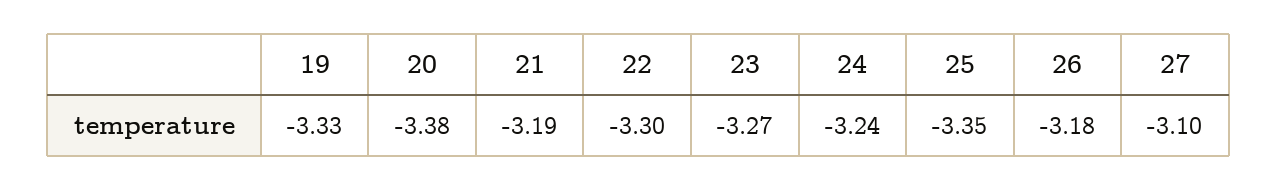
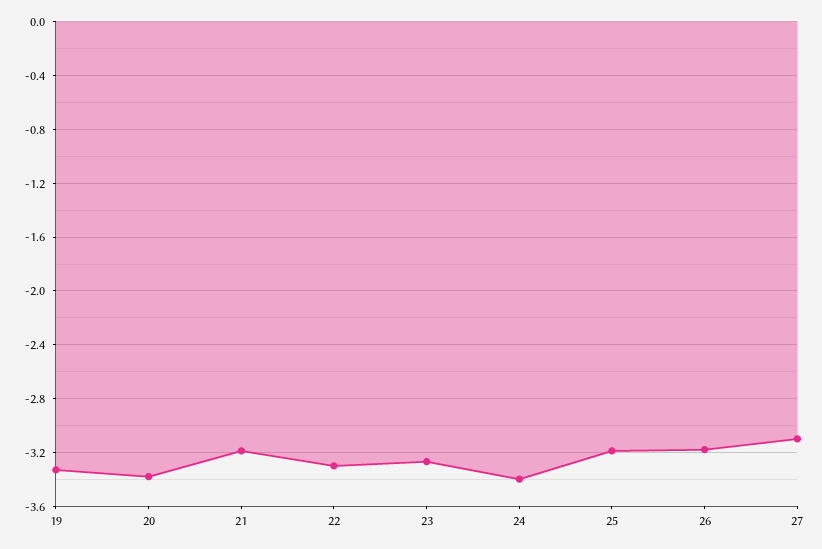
24: -3.24 -> -3.4
25: -3.35 -> -3.2

